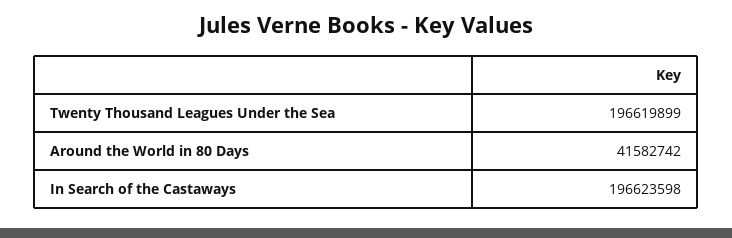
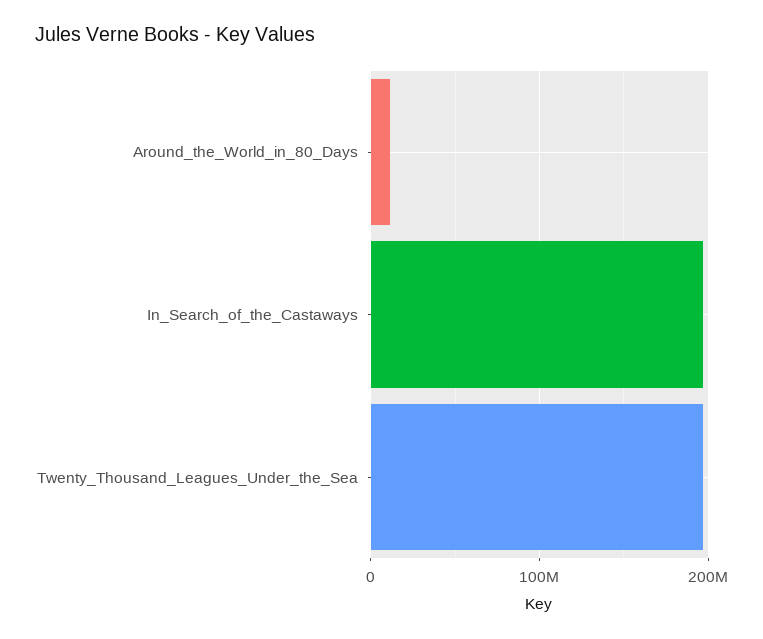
Around the World in 80 Days: 41582742 -> 10000000

